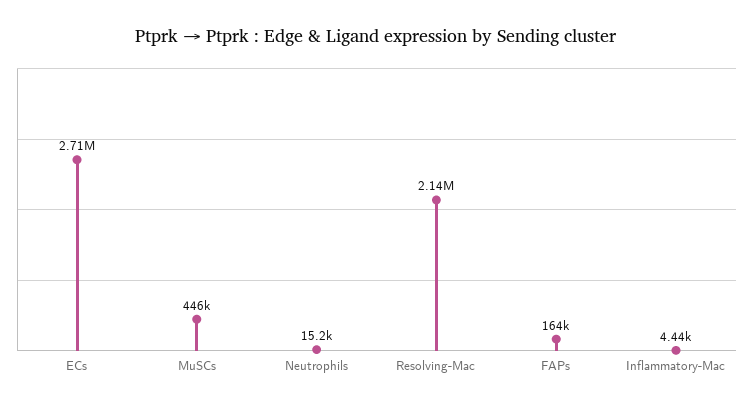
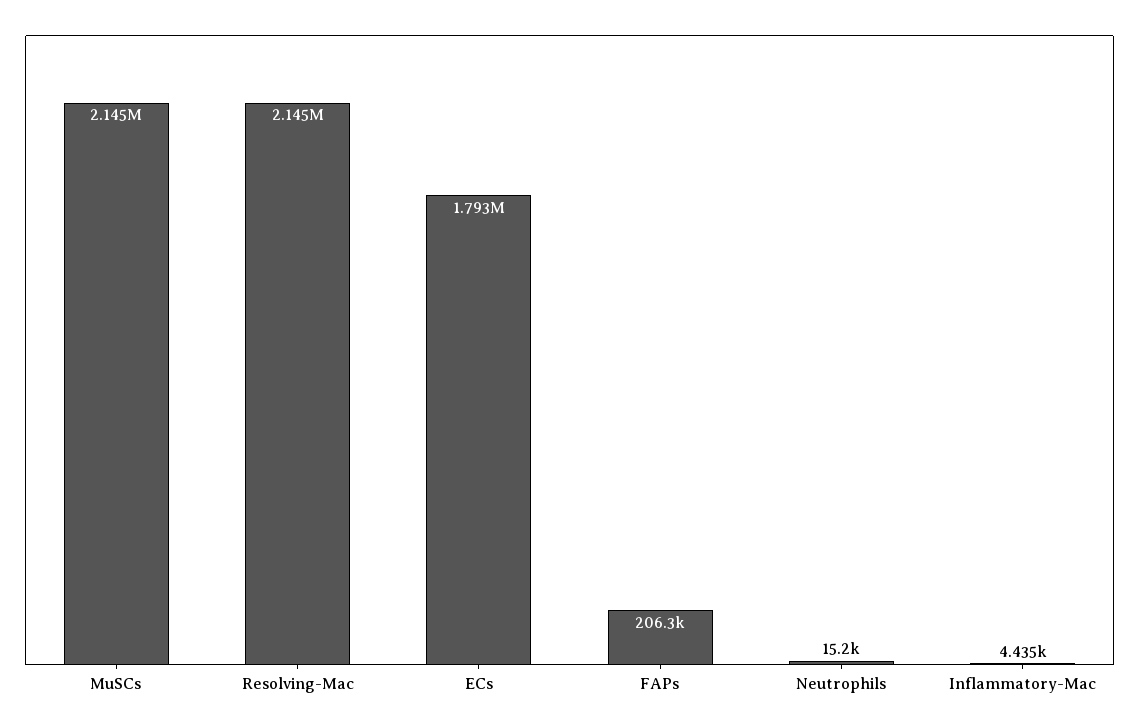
ECs: 2710000 -> 1793000
MuSCs: 446000 -> 2145000
FAPs: 164000 -> 206300

